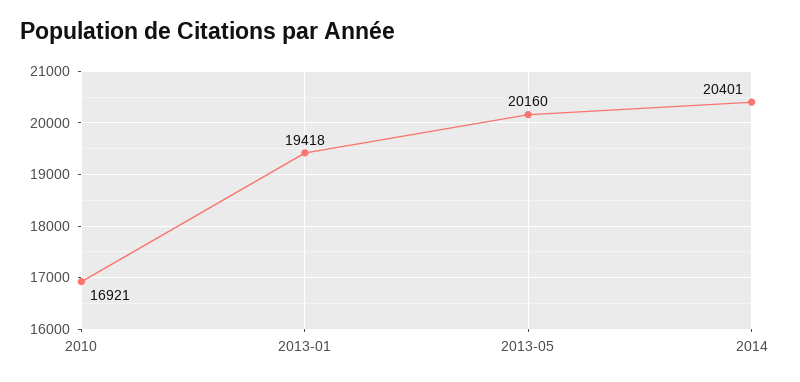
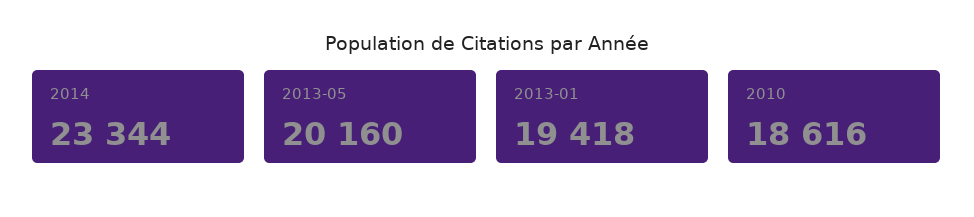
2010: 16921 -> 18616
2014: 20401 -> 23344

